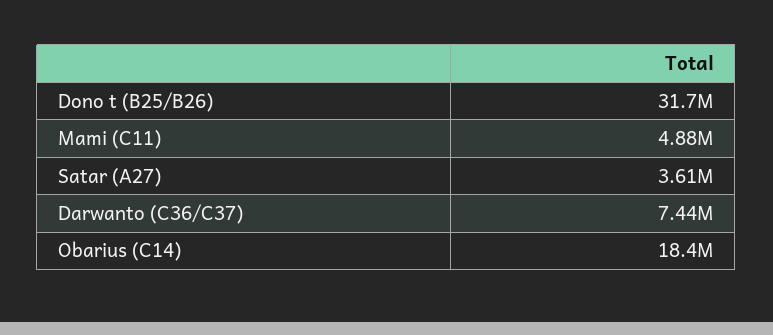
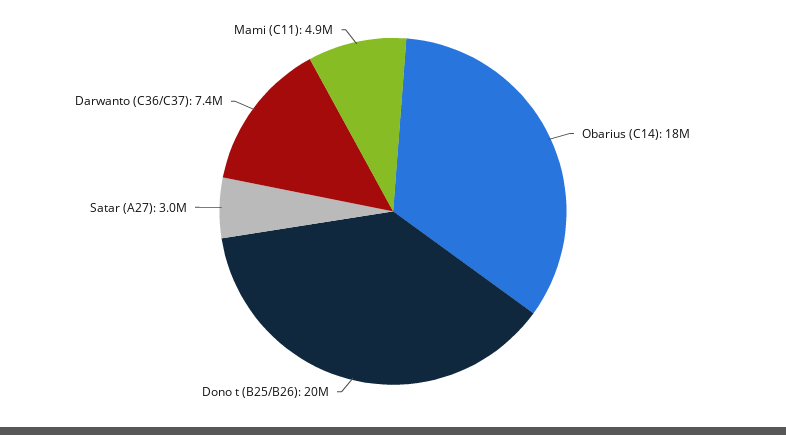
Dono t (B25/B26): 31700000 -> 20000000
Satar (A27): 3610000 -> 3000000

